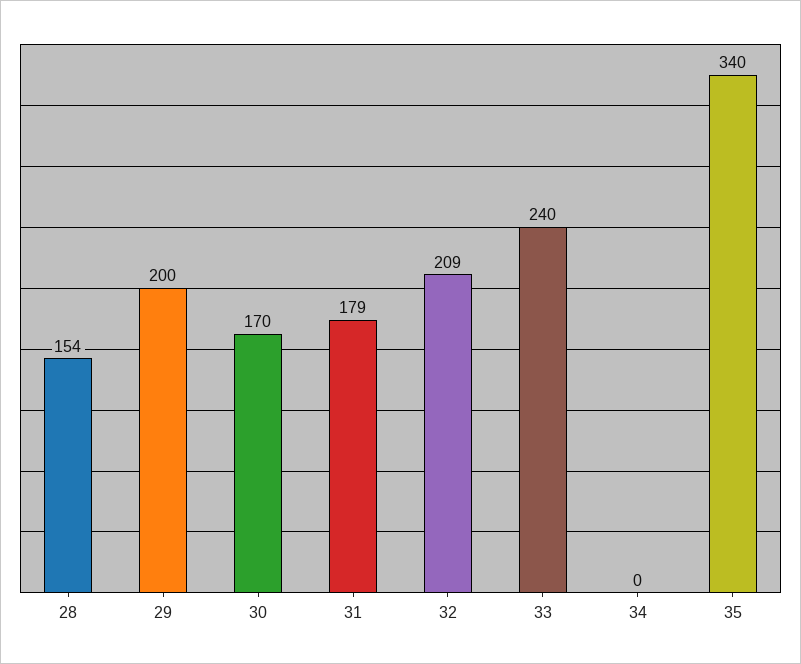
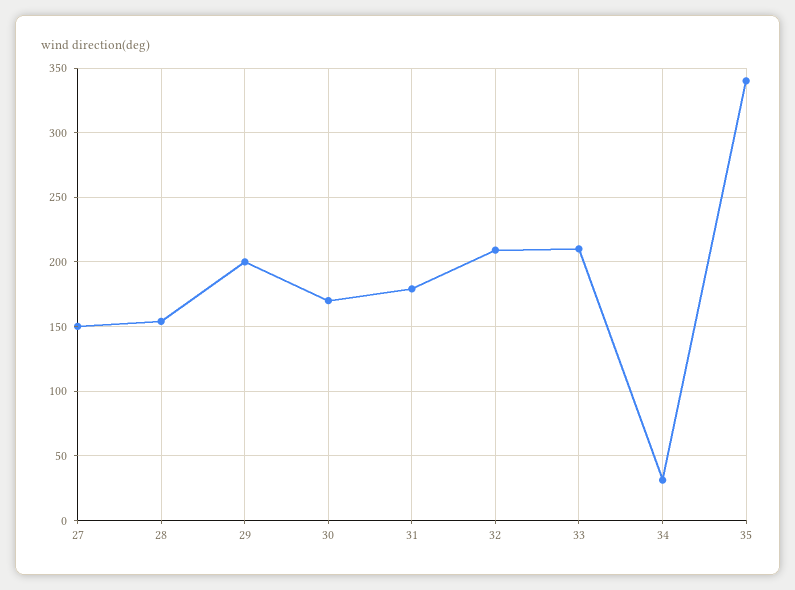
33: 240 -> 210
34: 0 -> 30
27: none -> 150

